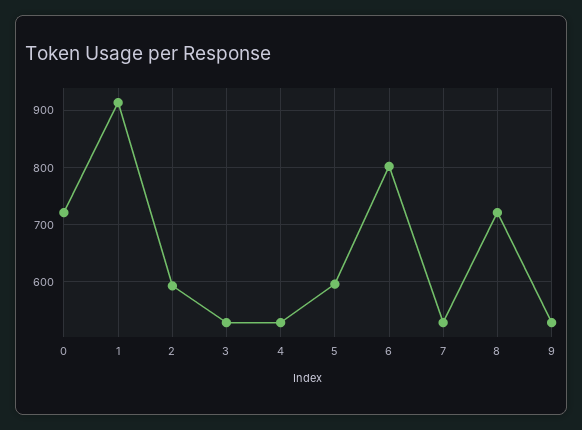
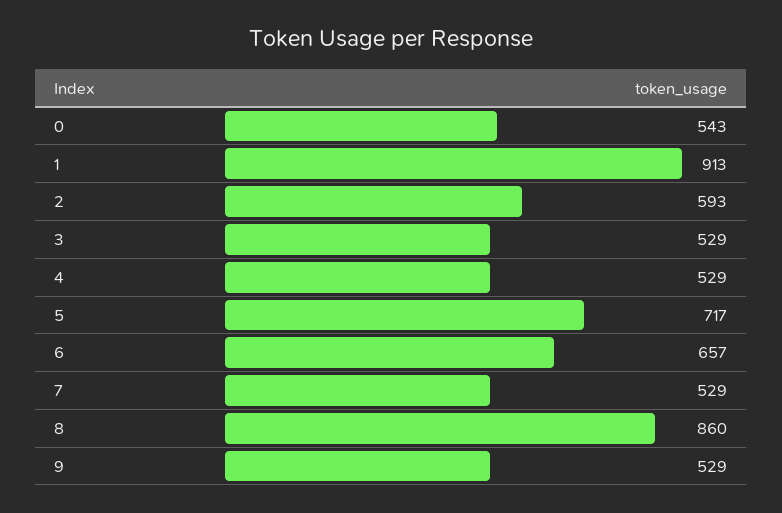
0: 720 -> 543
5: 600 -> 717
6: 800 -> 657
8: 720 -> 860

